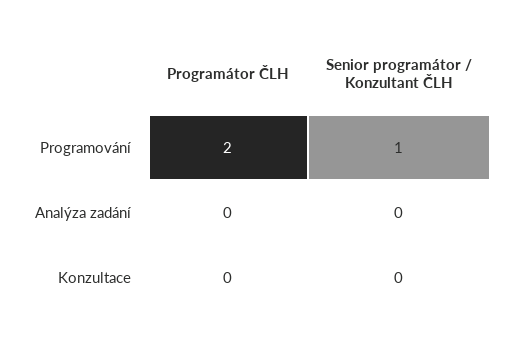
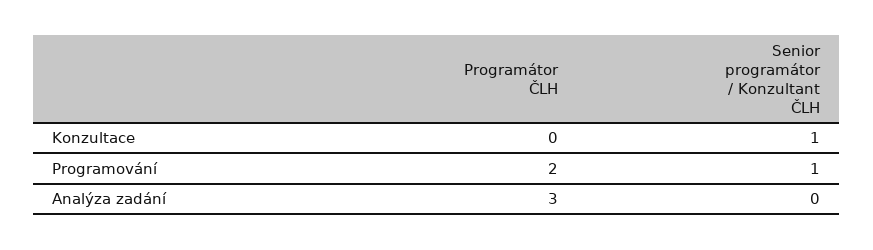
Programátor ČLH, Analýza zadání: 0 -> 3
Senior programátor / Konzultant ČLH, Konzultace: 0 -> 1

